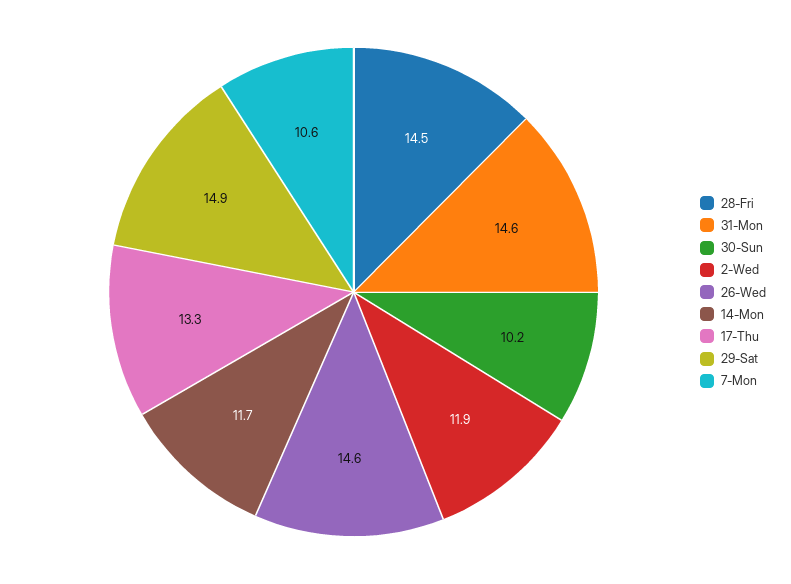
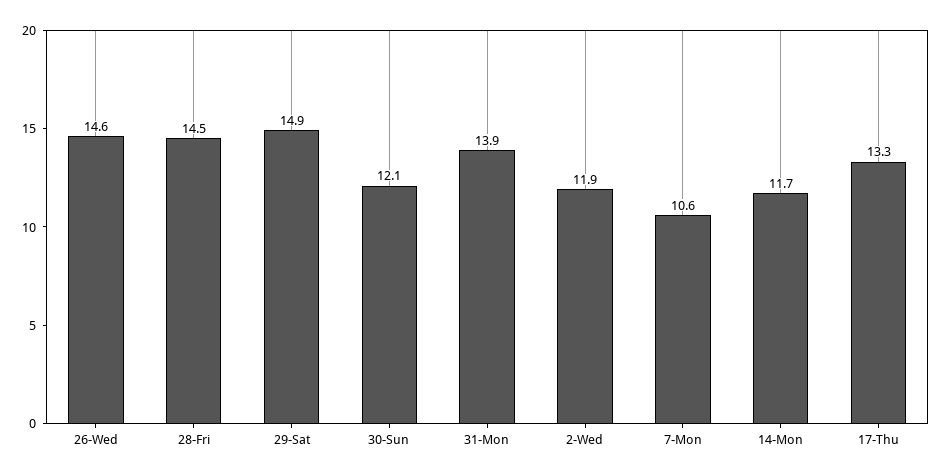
31-Mon: 14.6 -> 13.9
30-Sun: 10.2 -> 12.1

